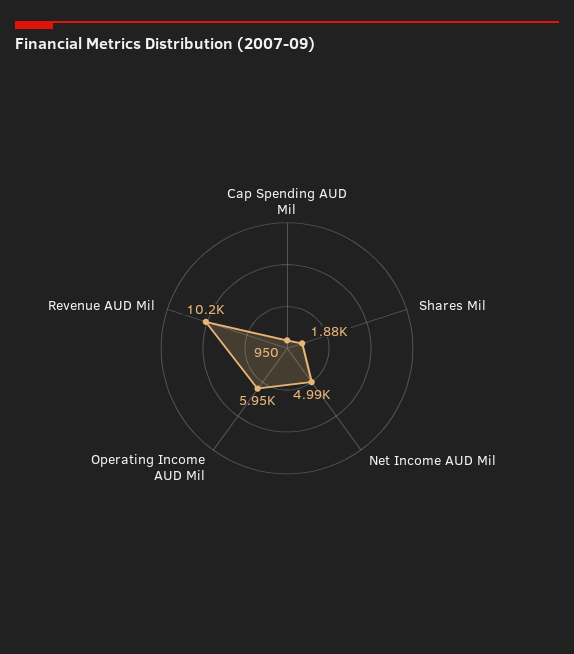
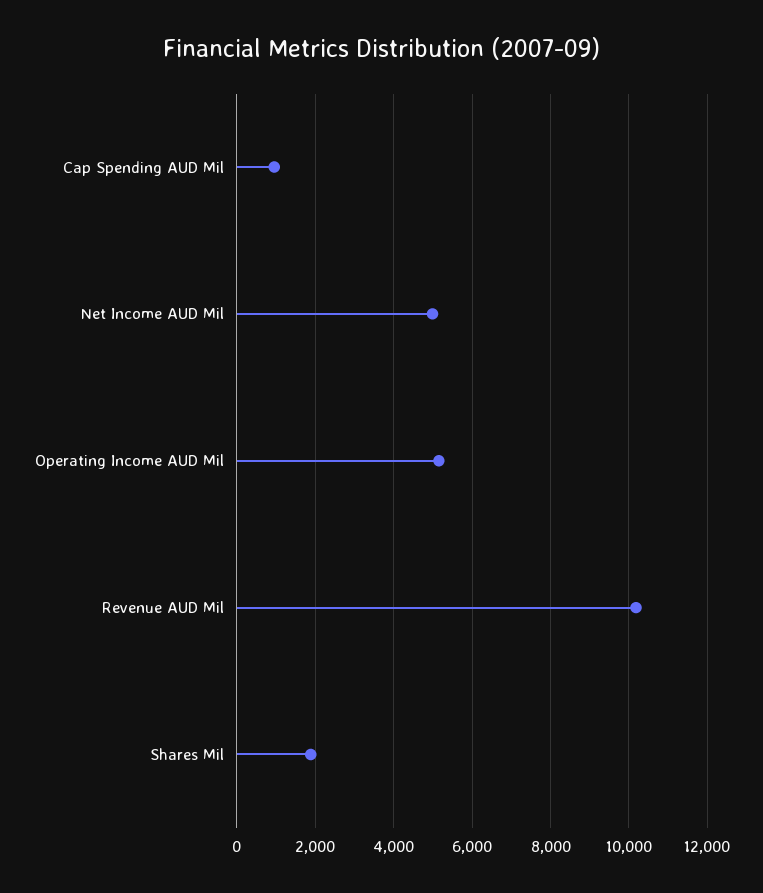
Operating Income AUD Mil: 5950 -> 5200

